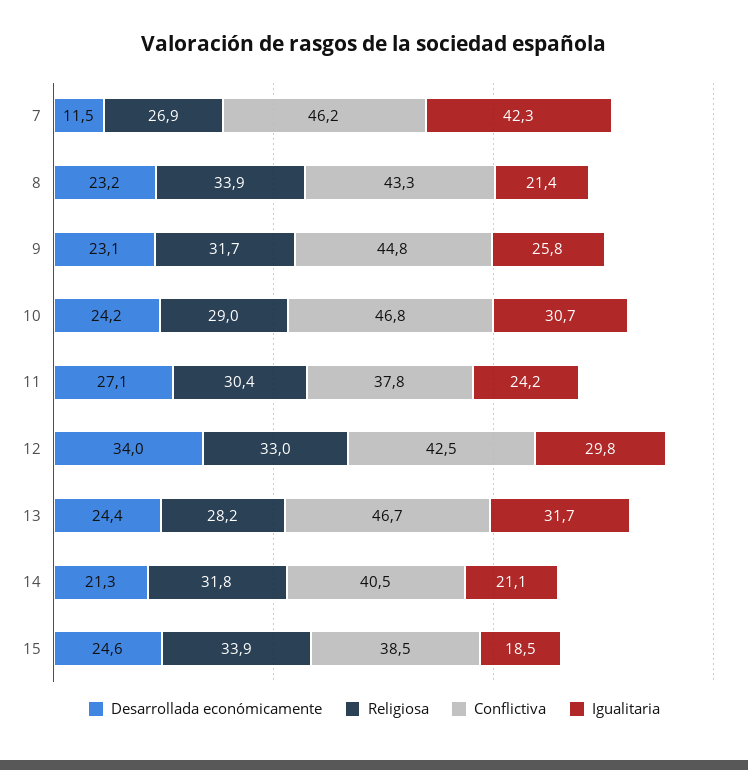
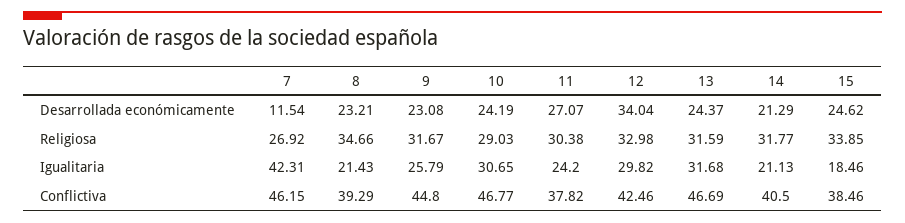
Religiosa, 8: 33.9 -> 34.66
Conflictiva, 8: 43.3 -> 39.29
Religiosa, 13: 28.2 -> 31.59

